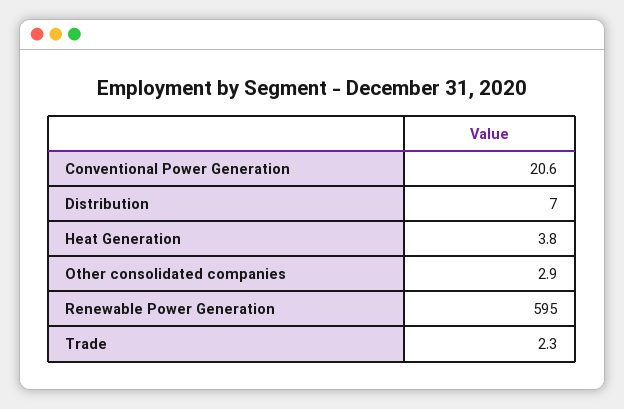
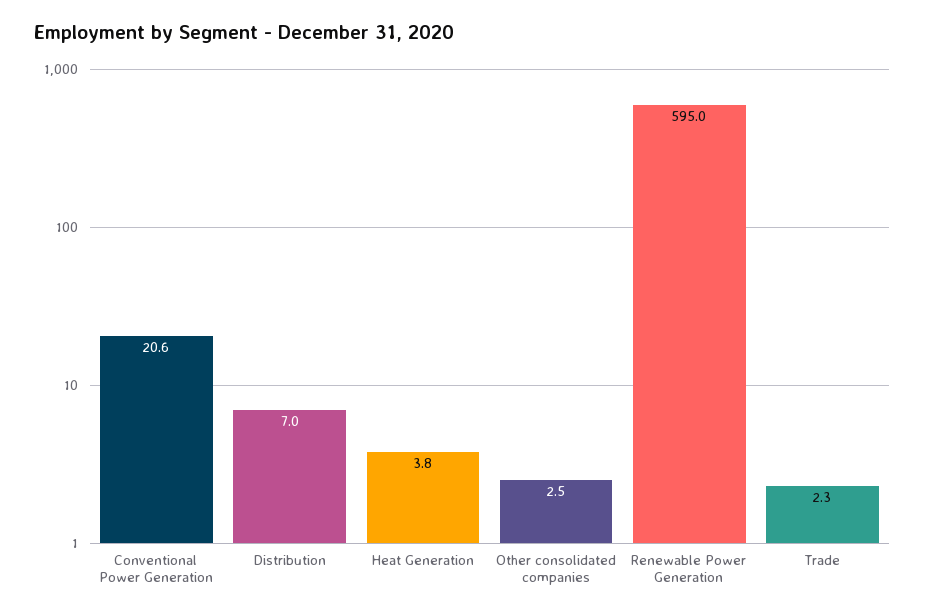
Other consolidated companies: 2.9 -> 2.5

